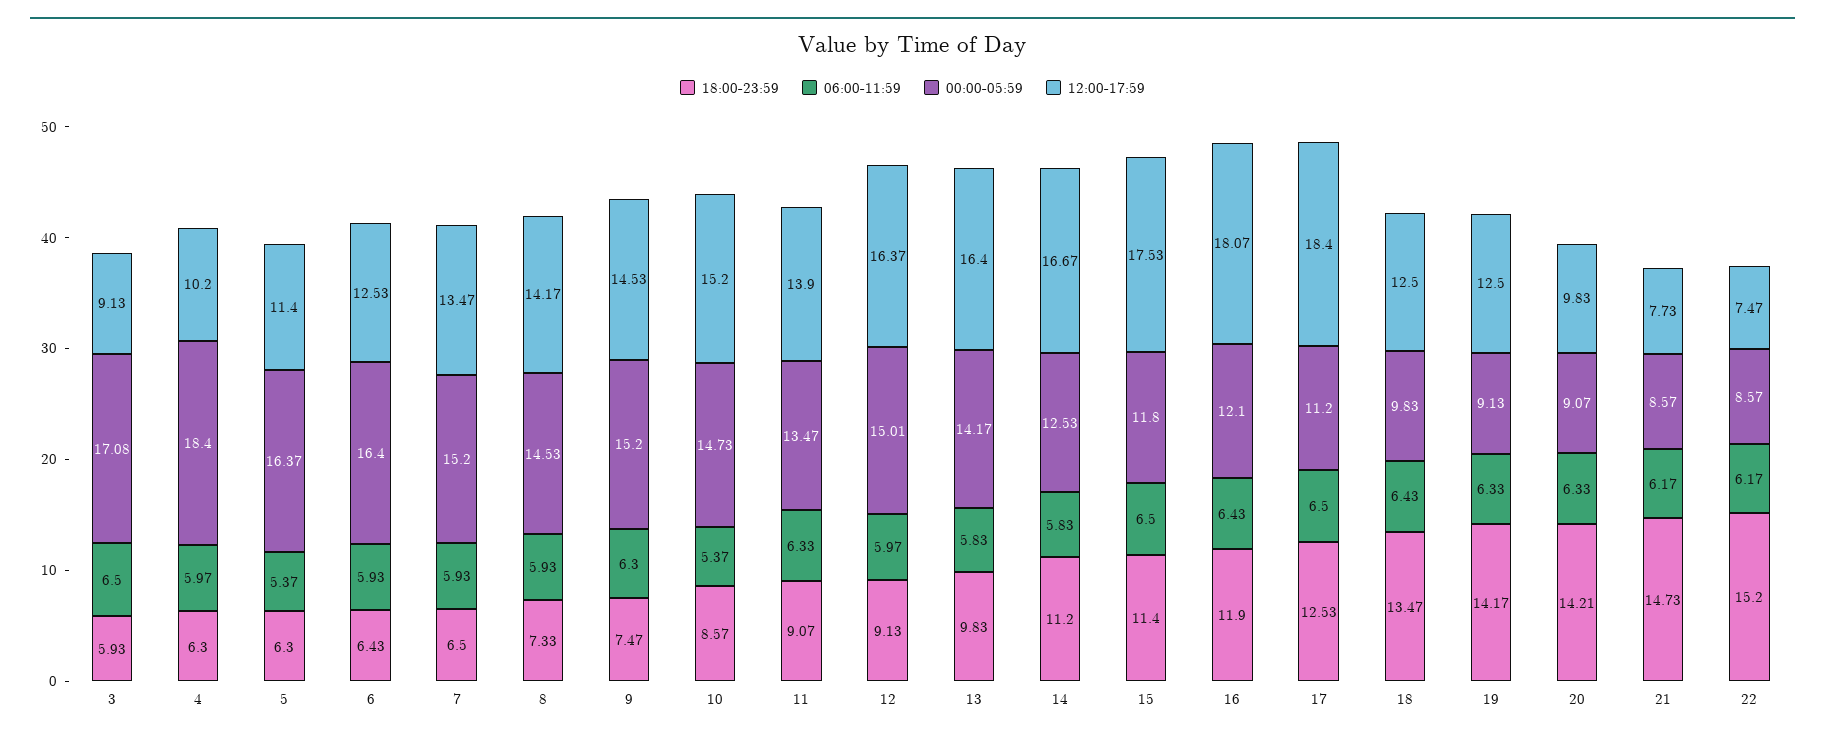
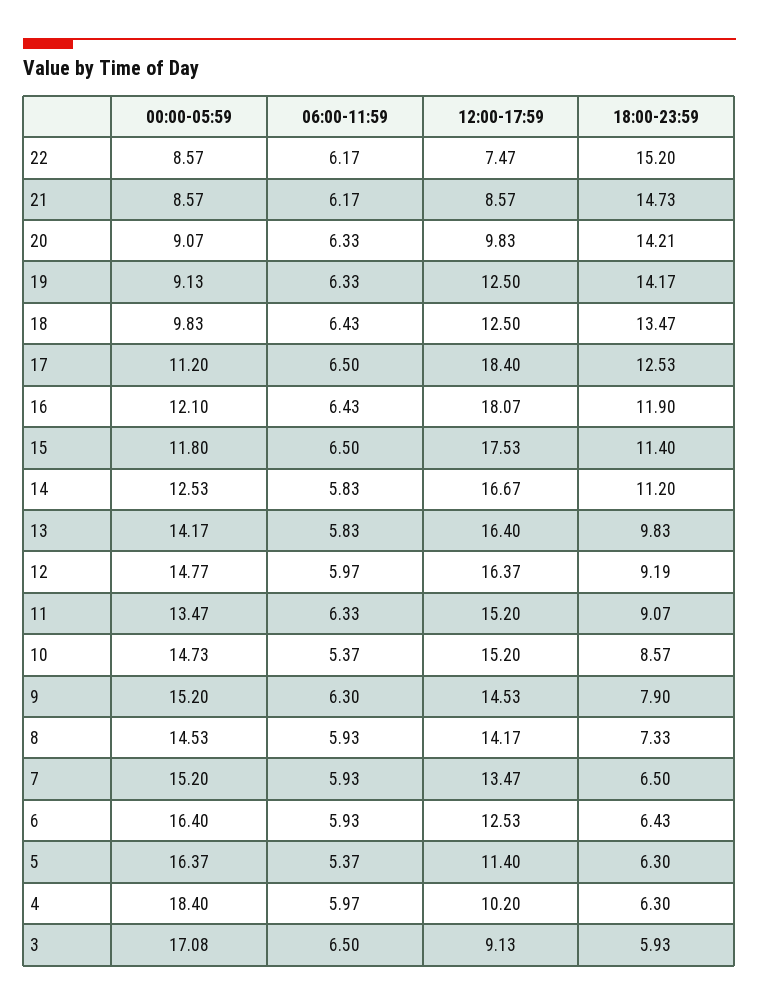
18:00-23:59, 9: 7.47 -> 7.9
12:00-17:59, 11: 13.9 -> 15.2
18:00-23:59, 12: 9.13 -> 9.19
00:00-05:59, 12: 15.01 -> 14.77
12:00-17:59, 21: 7.73 -> 8.57

